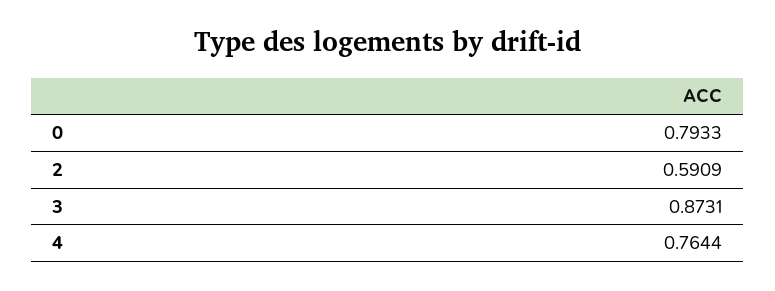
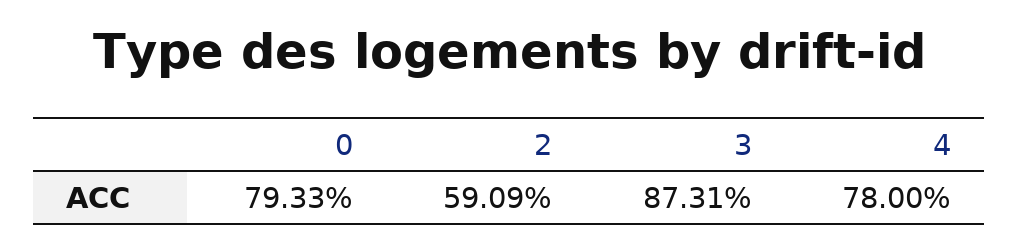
4: 0.7644 -> 0.78

